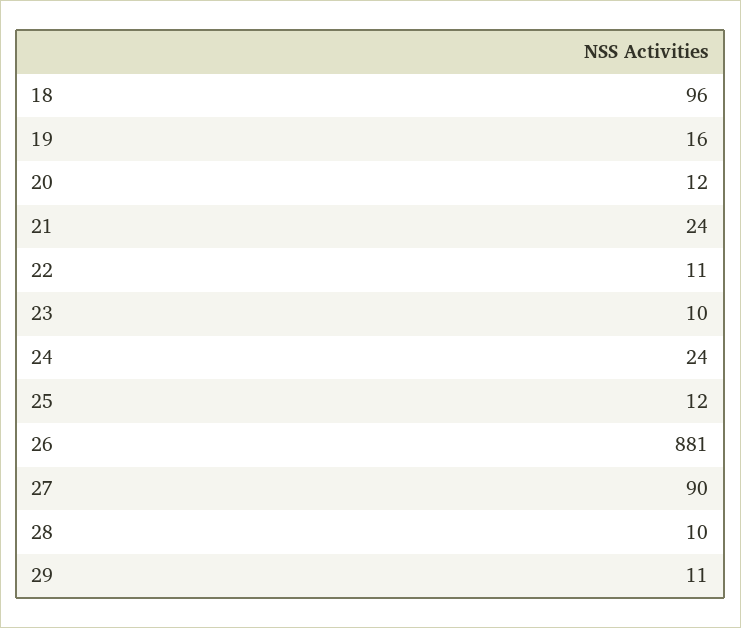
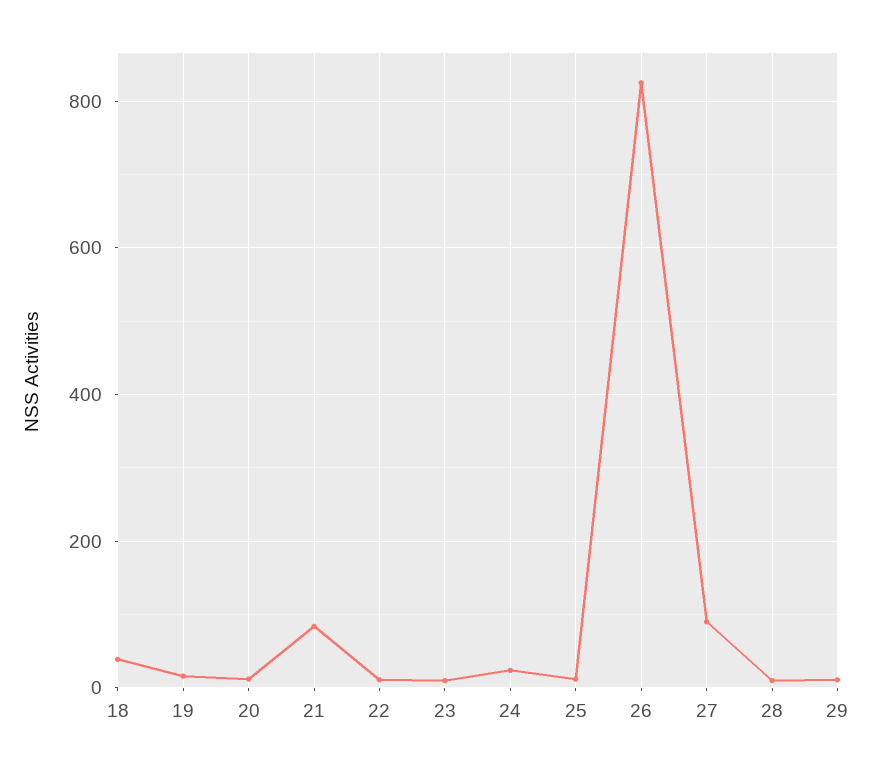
18: 96 -> 40
21: 24 -> 80
26: 881 -> 820

